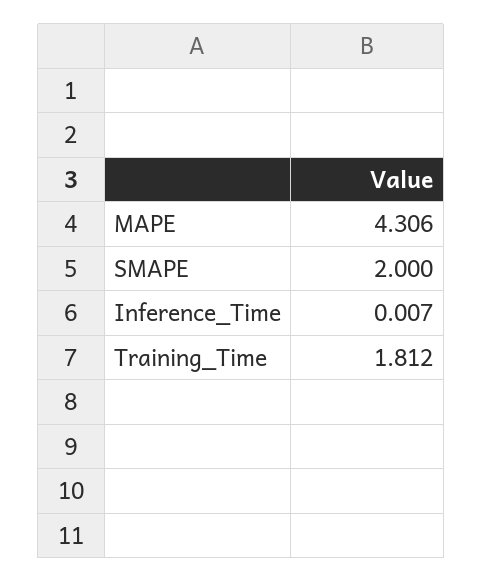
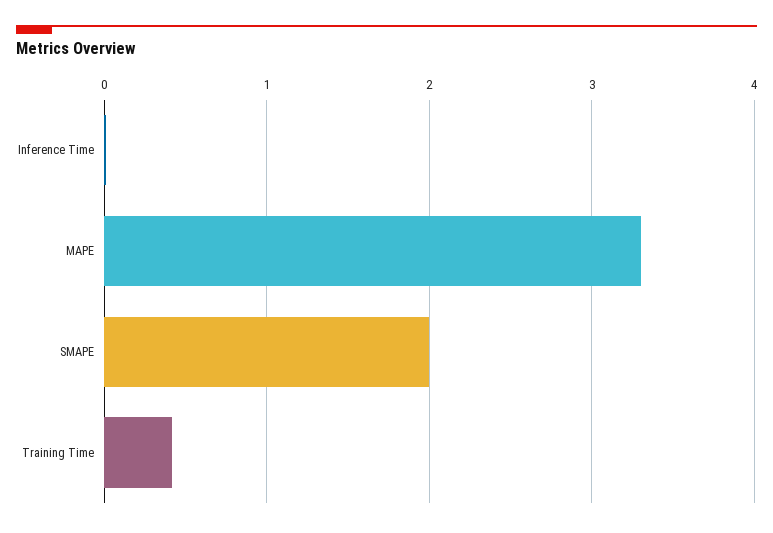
MAPE: 4.306 -> 3.3
Training_Time: 1.812 -> 0.4

